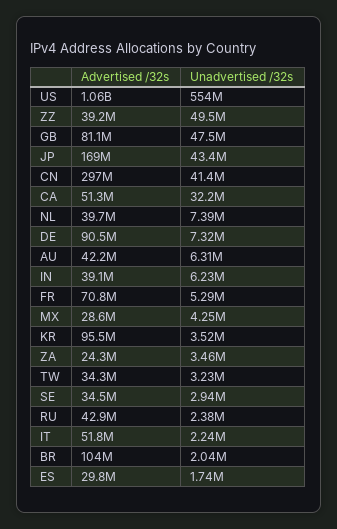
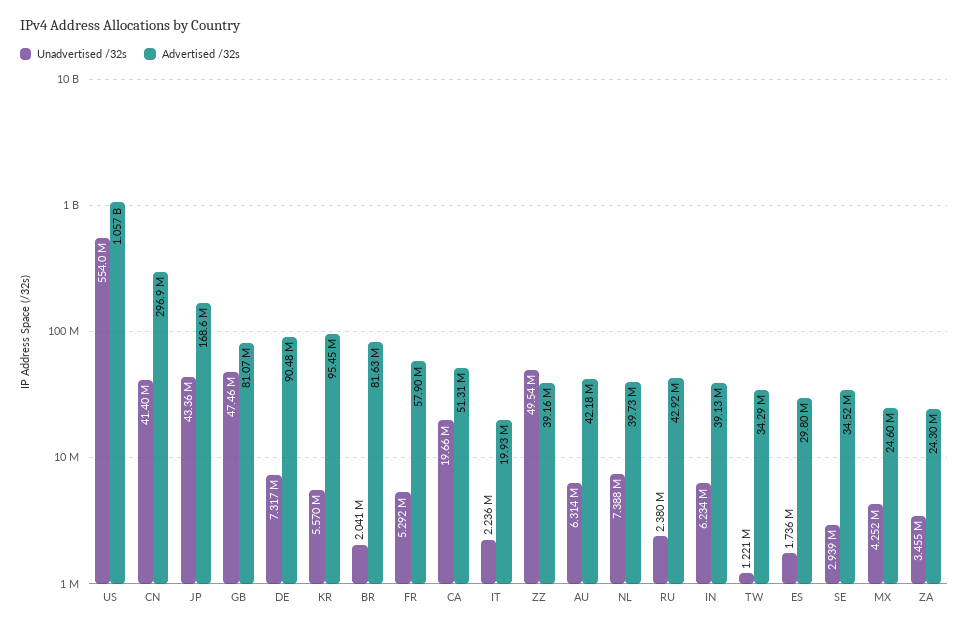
Unadvertised /32s, CA: 32200000 -> 19660000
Advertised /32s, FR: 70800000 -> 57900000
Advertised /32s, MX: 28600000 -> 24600000
Unadvertised /32s, KR: 3520000 -> 5570000
Unadvertised /32s, TW: 3230000 -> 1221000
Advertised /32s, IT: 51800000 -> 19930000
Advertised /32s, BR: 104000000 -> 81630000

